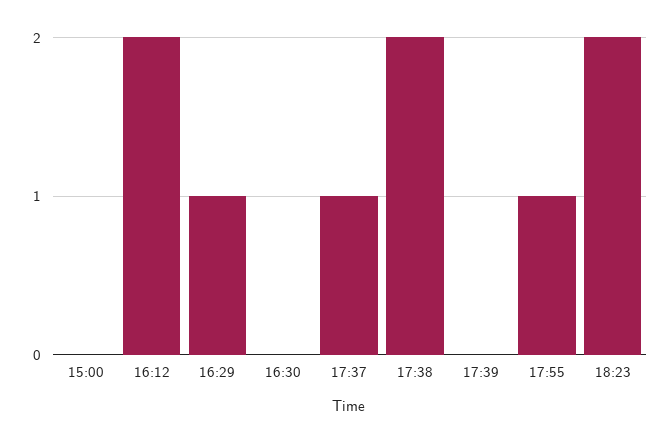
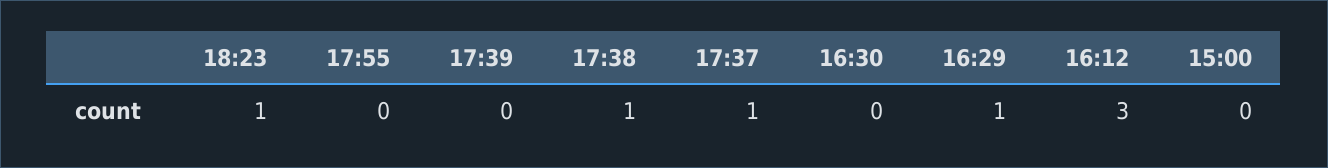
16:12: 2 -> 3
17:38: 2 -> 1
17:55: 1 -> 0
18:23: 2 -> 1

